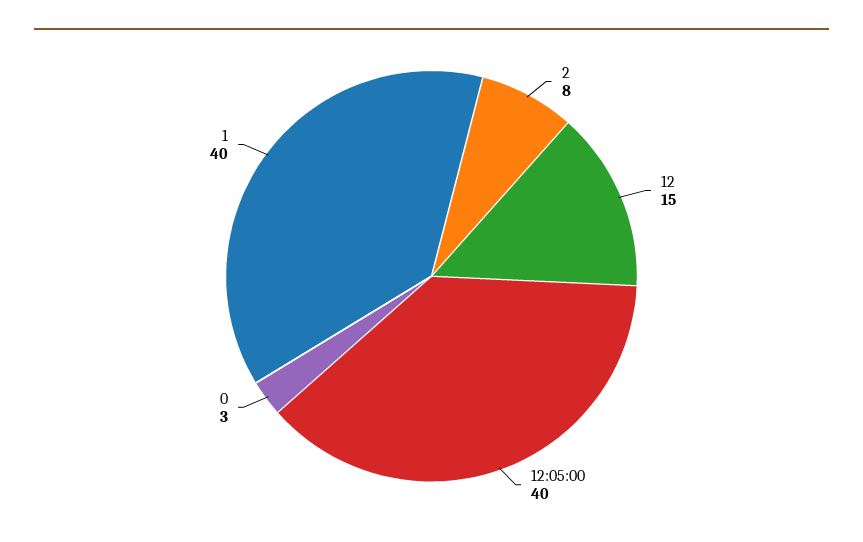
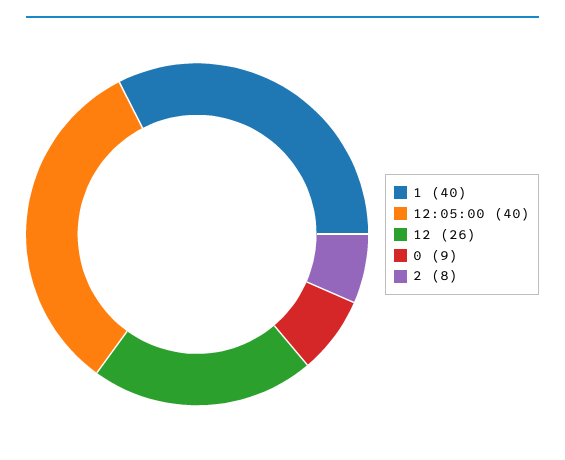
12: 15 -> 26
0: 3 -> 9

